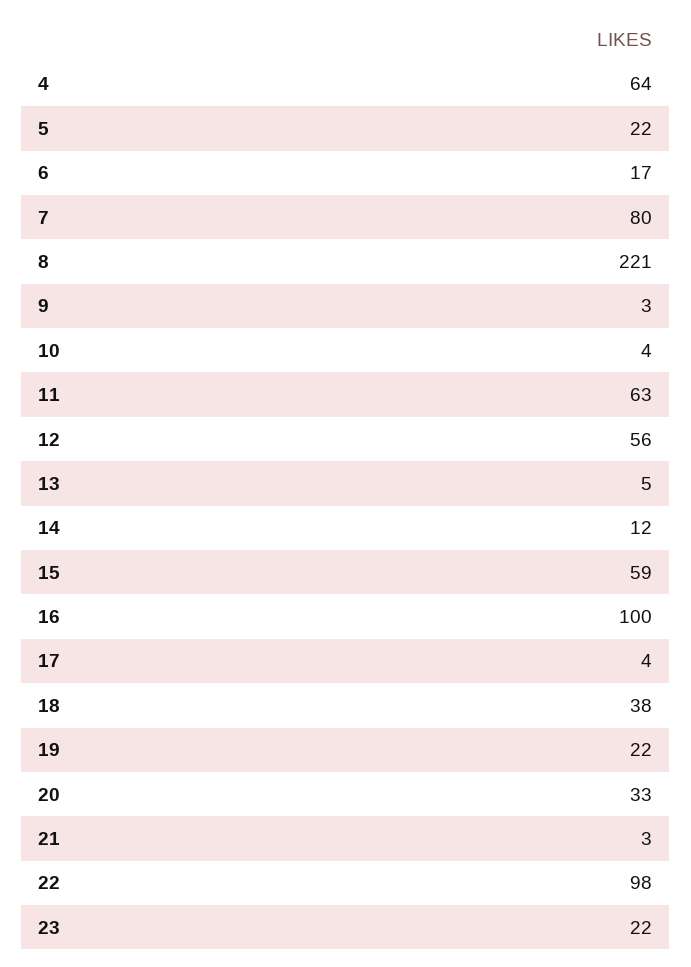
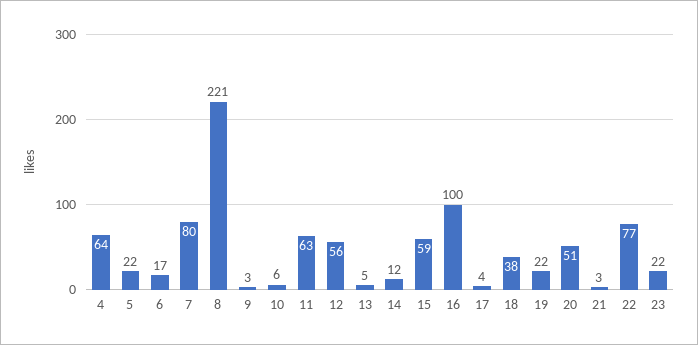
10: 4 -> 6
20: 33 -> 51
22: 98 -> 77

